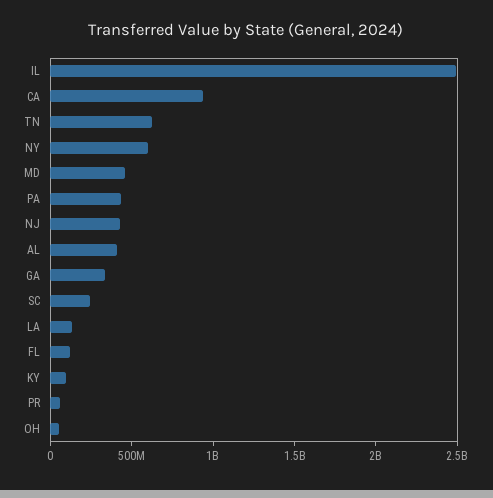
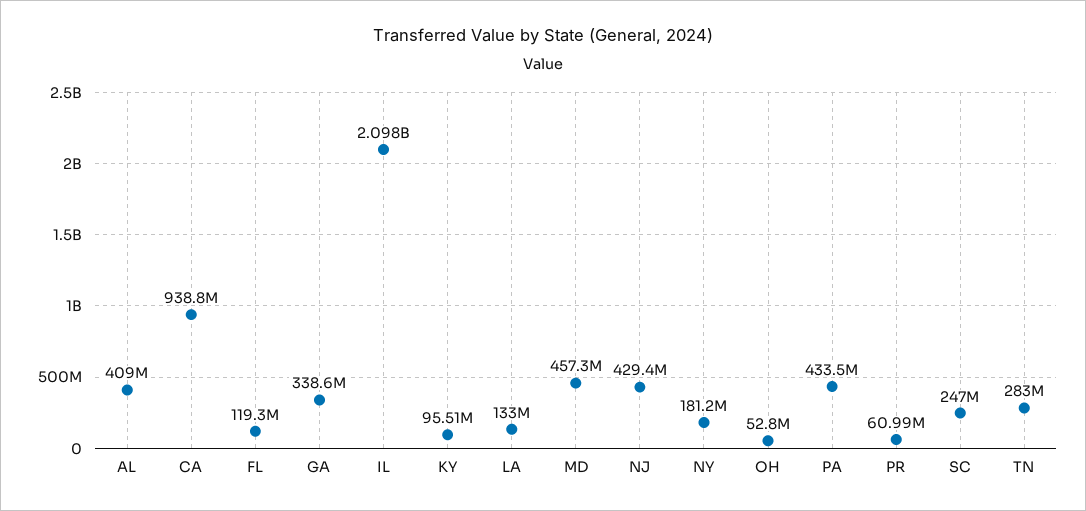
IL: 2500000000 -> 2098000000
TN: 600000000 -> 283000000
NY: 600000000 -> 181200000

